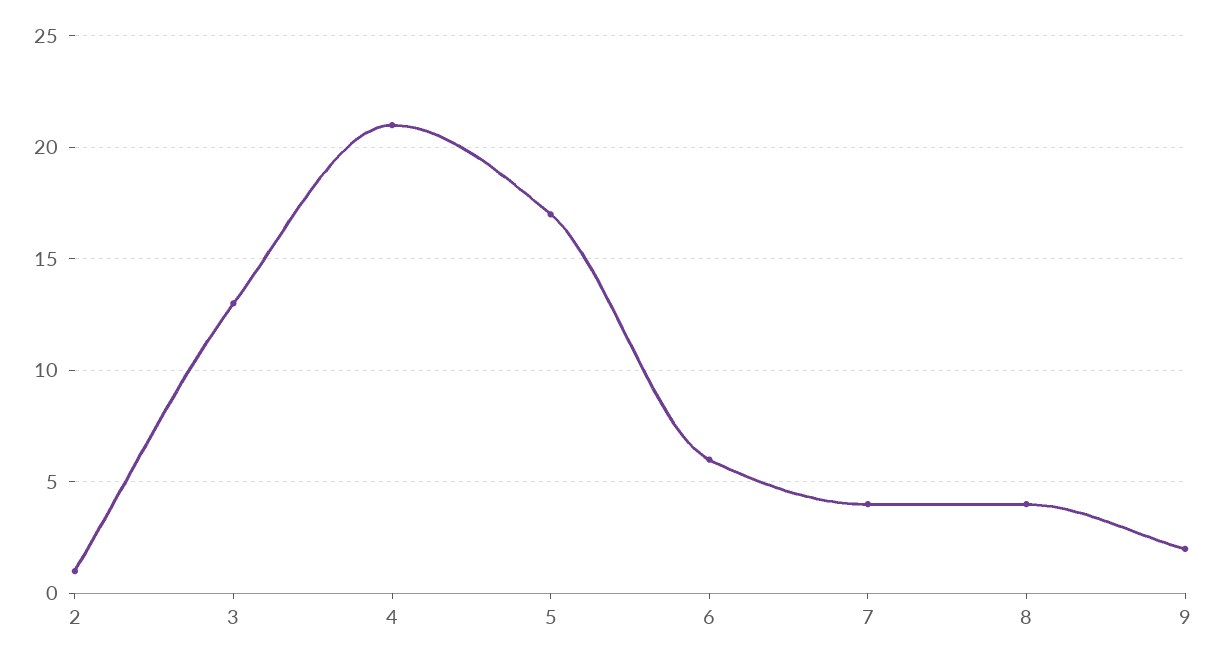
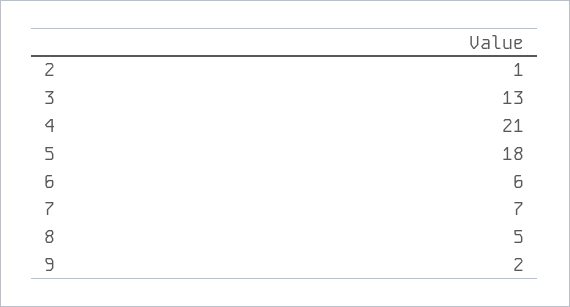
5: 17 -> 18
7: 4 -> 7
8: 4 -> 5

